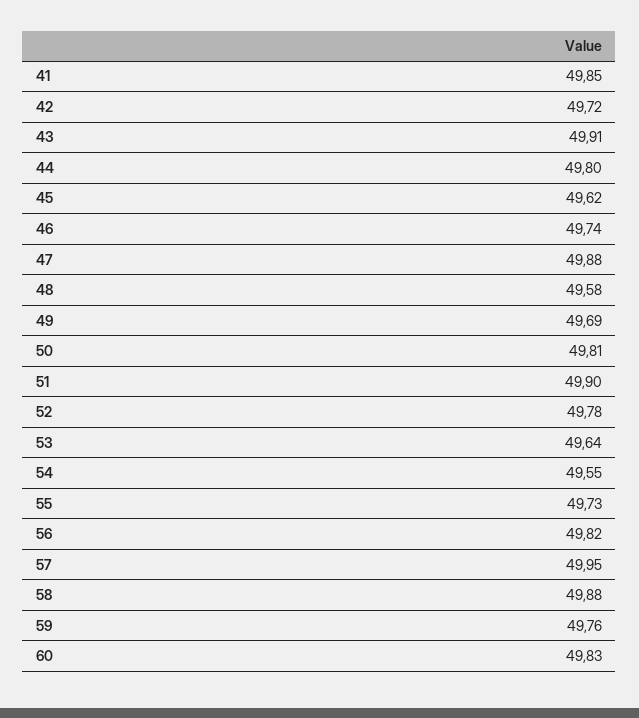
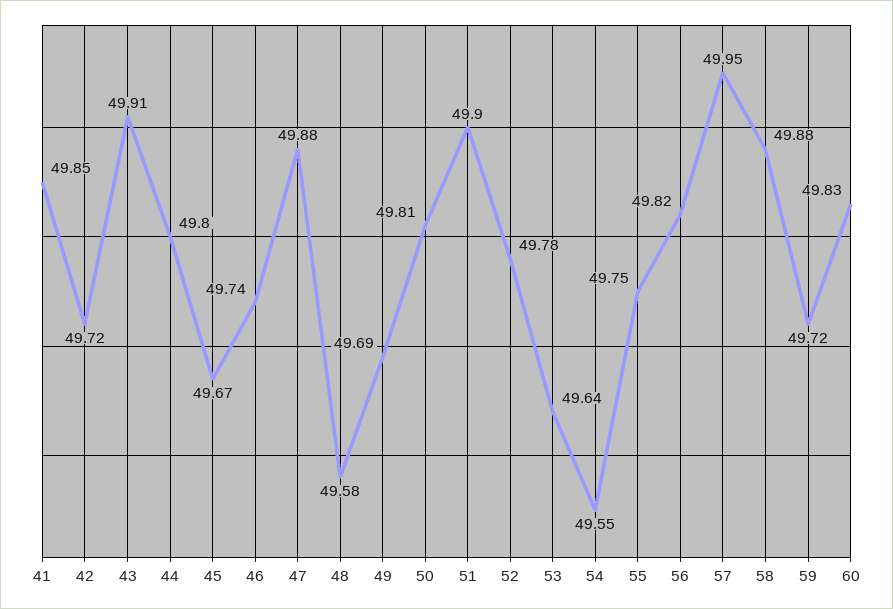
45: 49.62 -> 49.67
55: 49.73 -> 49.75
59: 49.76 -> 49.72

